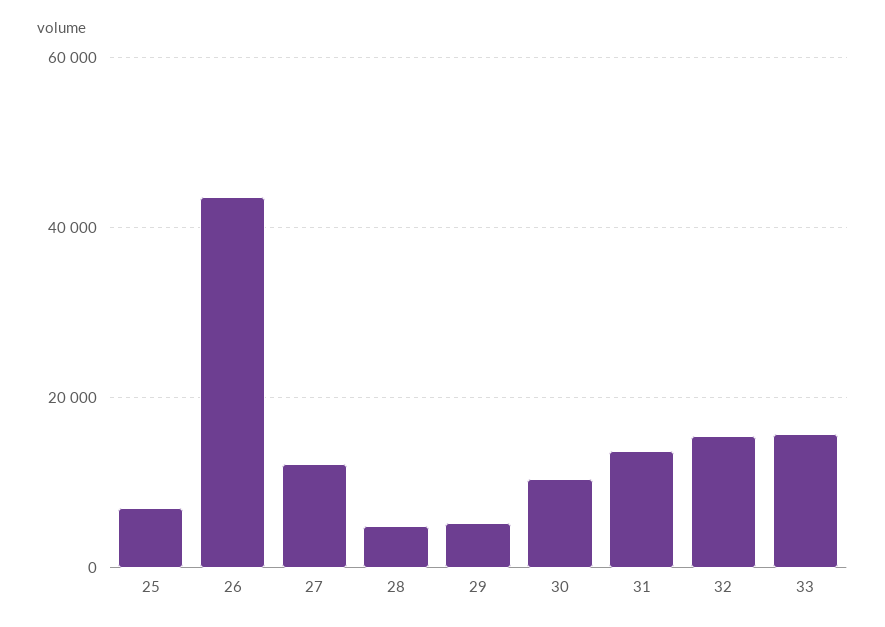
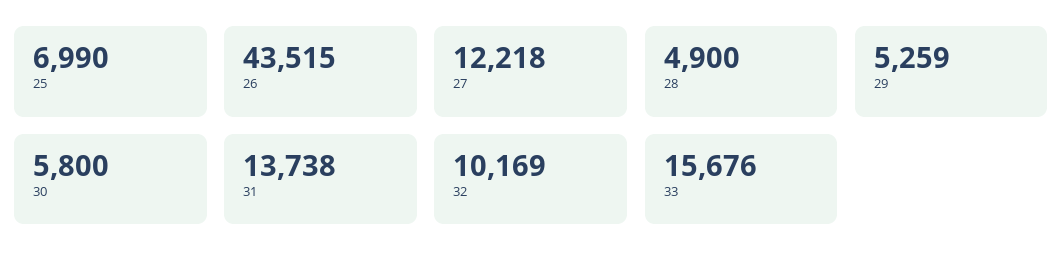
30: 10000 -> 5800
32: 16000 -> 10169

